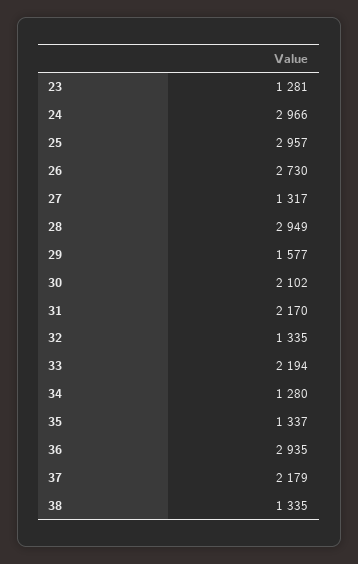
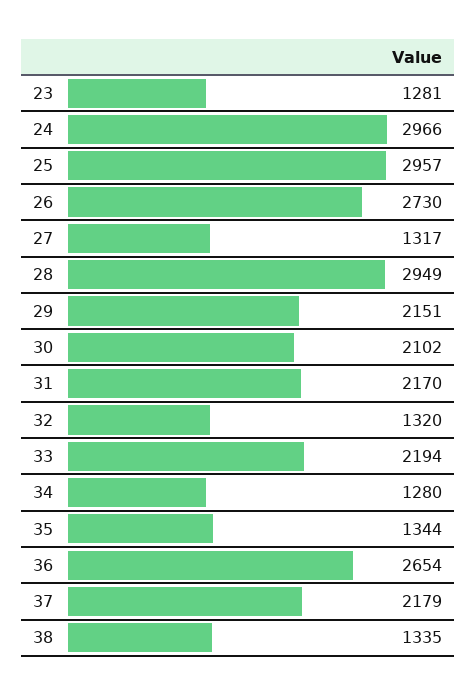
29: 1577 -> 2151
32: 1335 -> 1320
35: 1337 -> 1344
36: 2935 -> 2654

